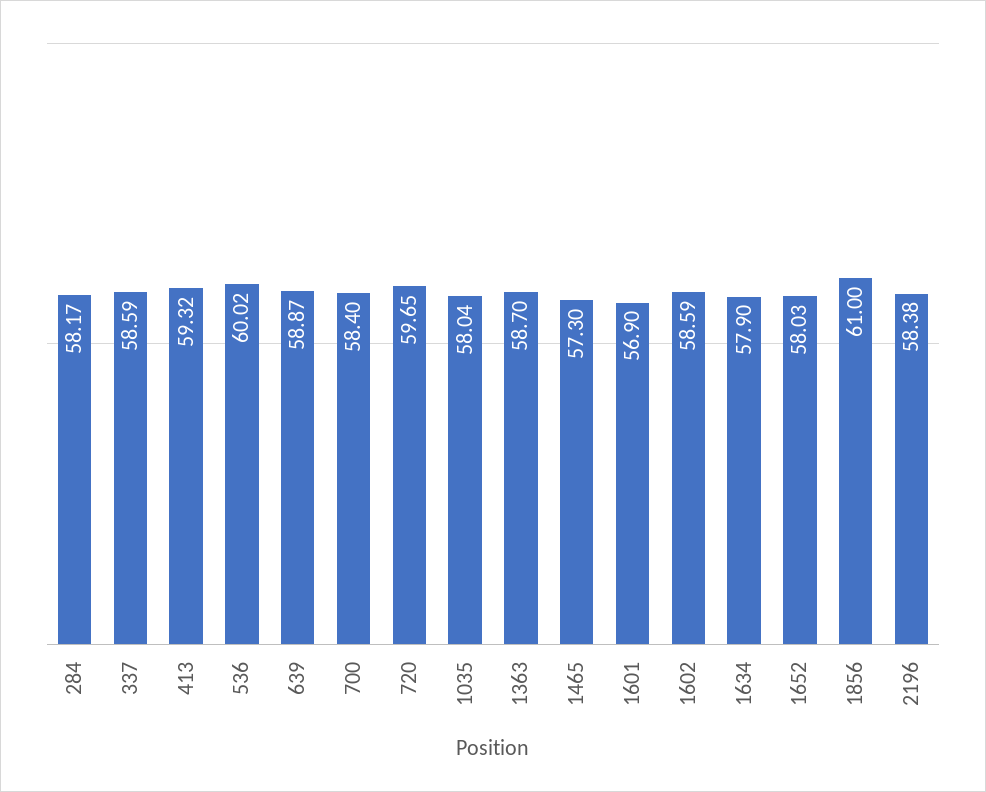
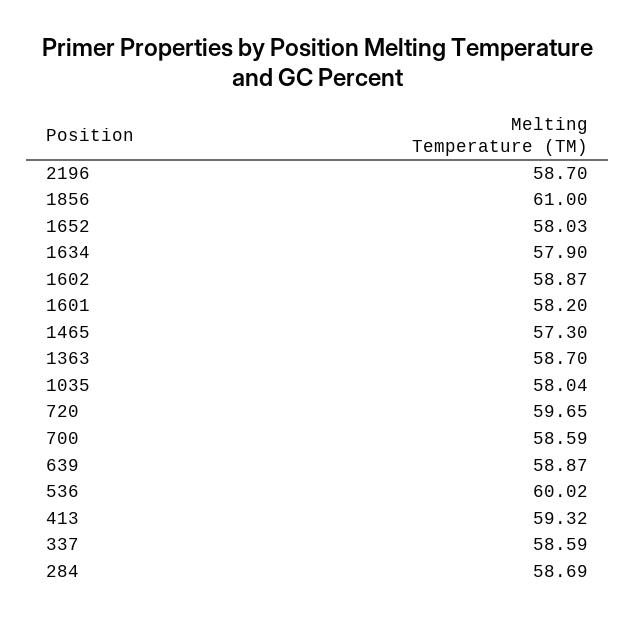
284: 58.17 -> 58.69
700: 58.4 -> 58.59
1601: 56.9 -> 58.2
1602: 58.59 -> 58.87
2196: 58.38 -> 58.7

